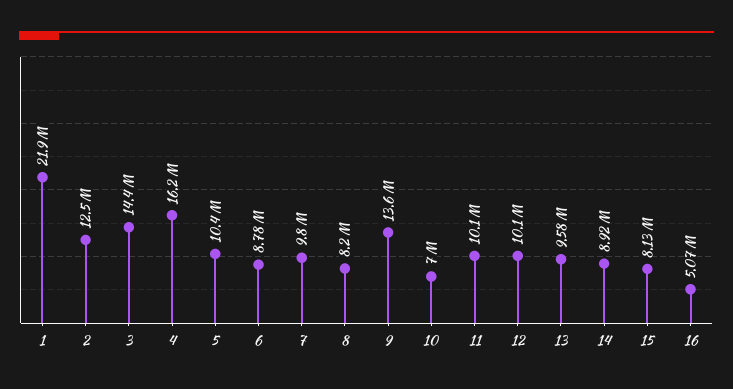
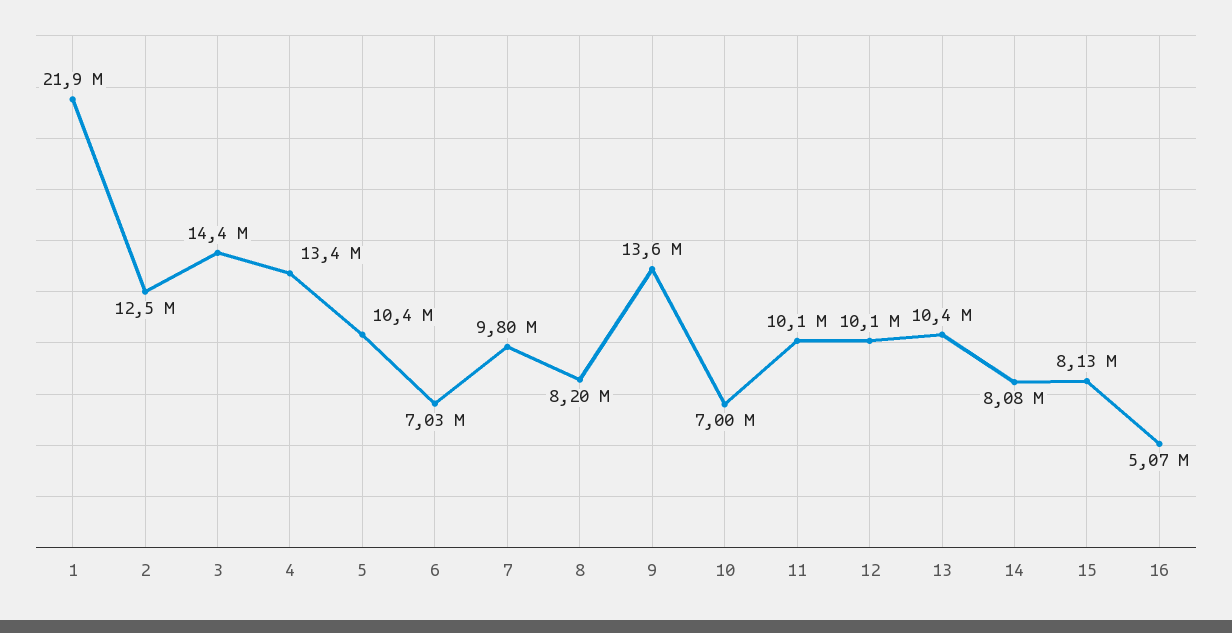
4: 16200000 -> 13400000
6: 8780000 -> 7030000
13: 9580000 -> 10400000
14: 8920000 -> 8080000

